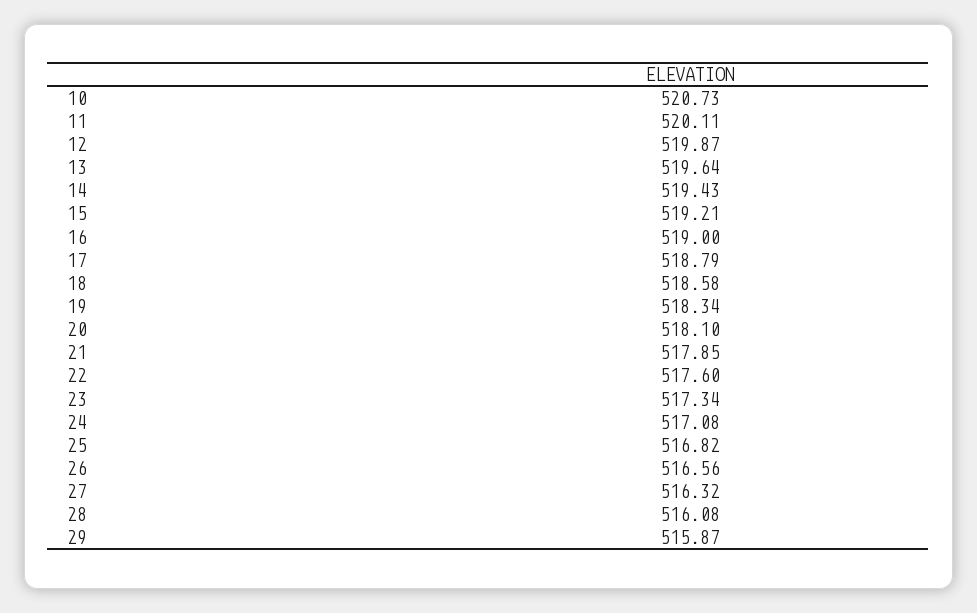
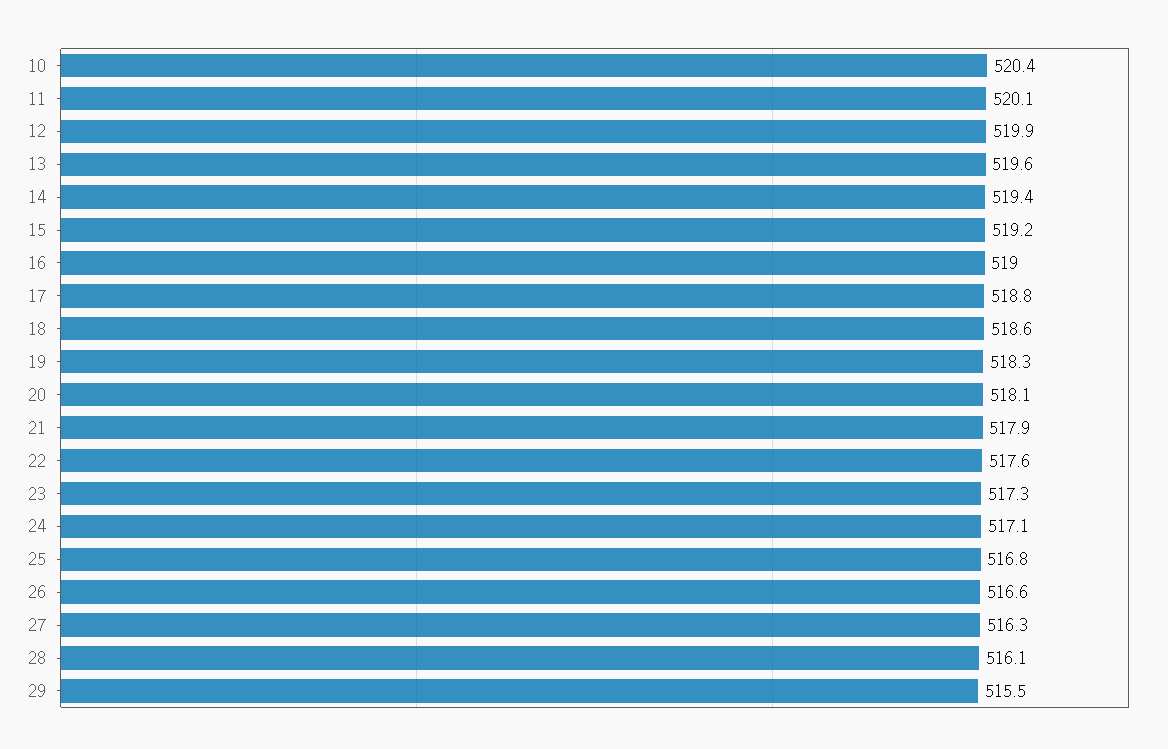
10: 520.73 -> 520.4
29: 515.87 -> 515.5

